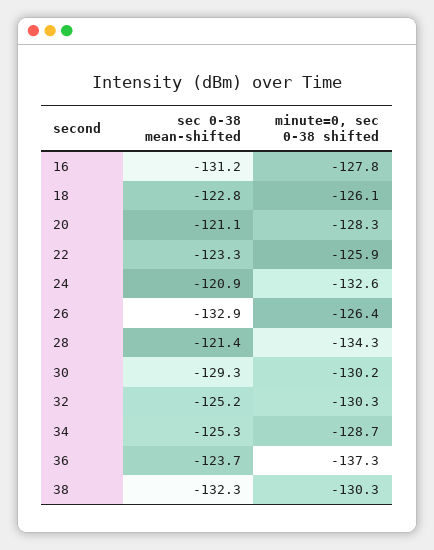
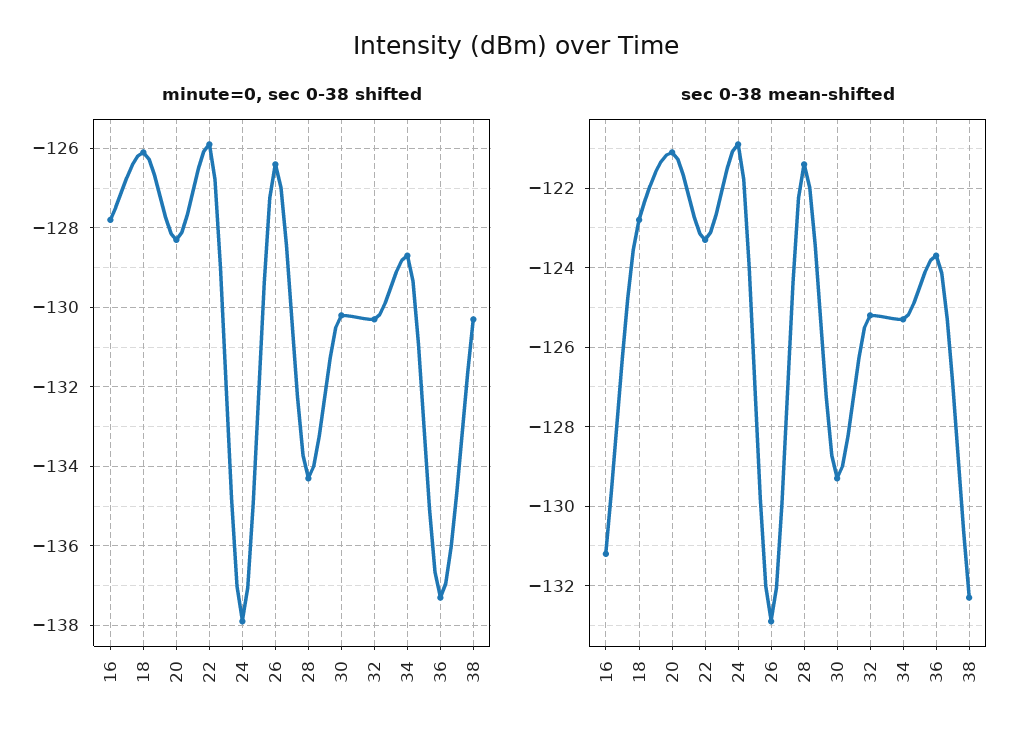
minute=0, sec 0-38 shifted, 24: -132.6 -> -138

